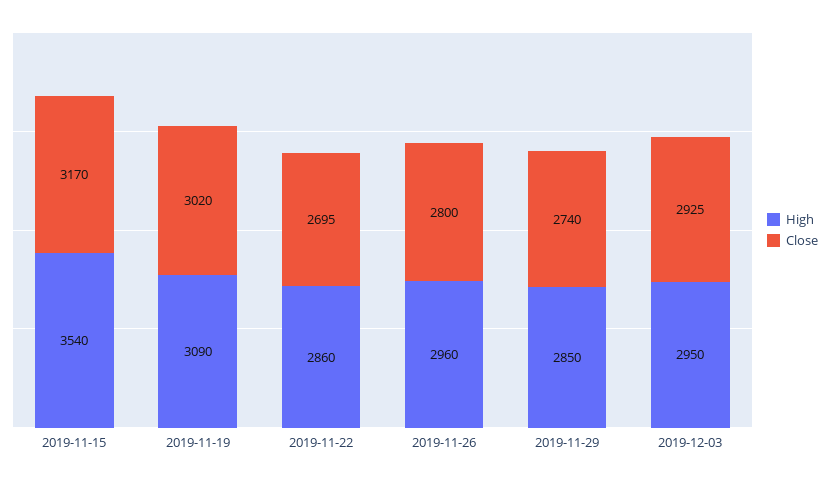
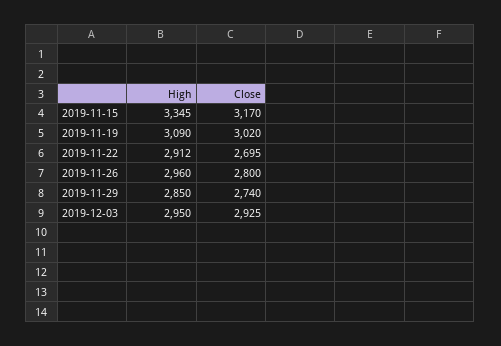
High, 2019-11-15: 3540 -> 3345
High, 2019-11-22: 2860 -> 2912

